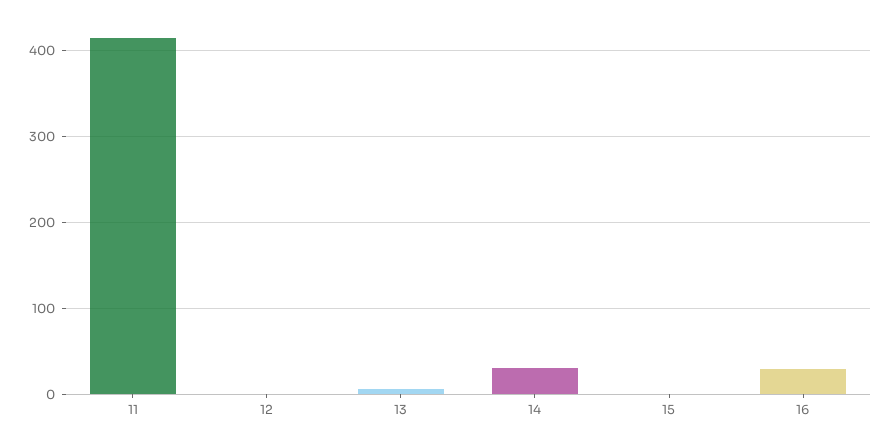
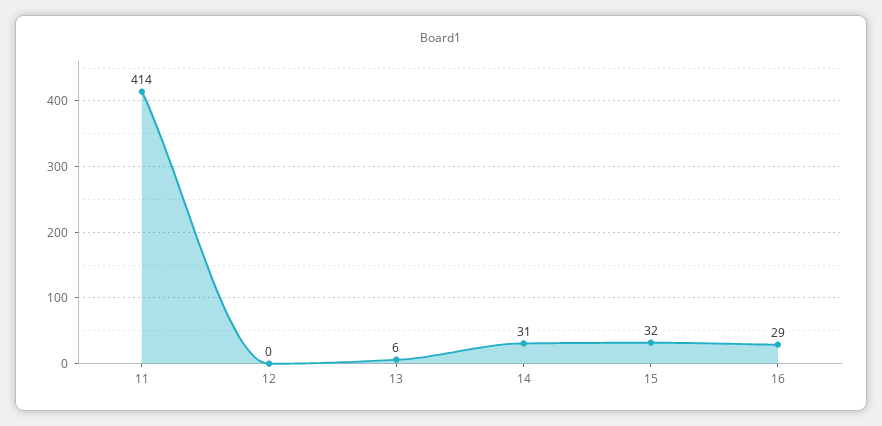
15: 0 -> 32

